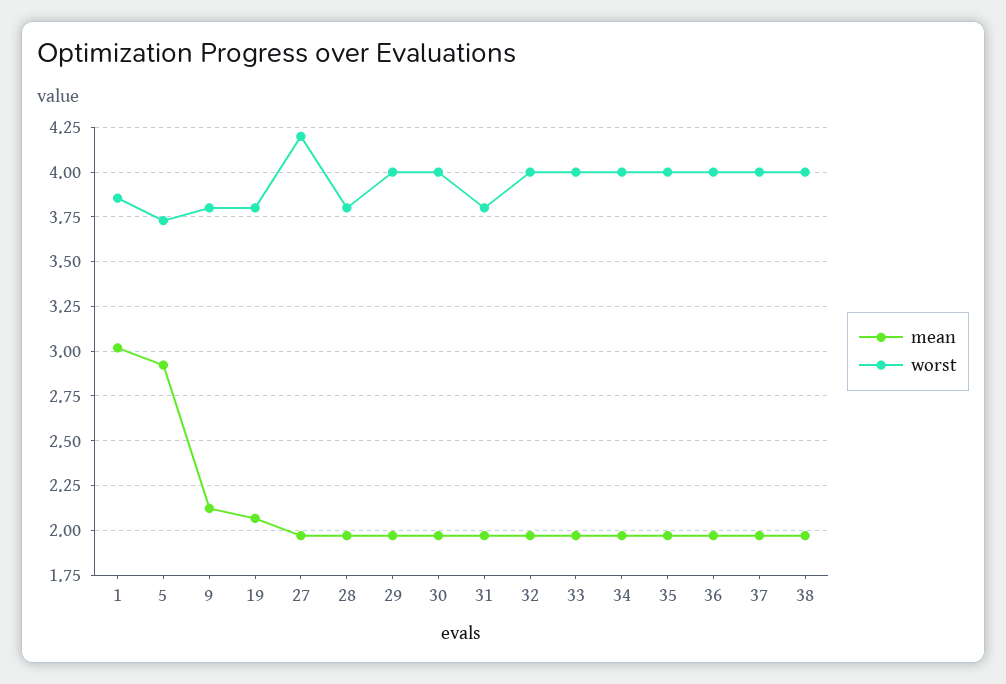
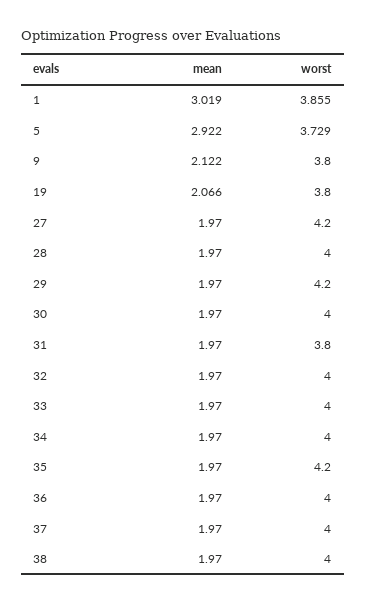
worst, 28: 3.8 -> 4
worst, 29: 4 -> 4.2
worst, 35: 4 -> 4.2

